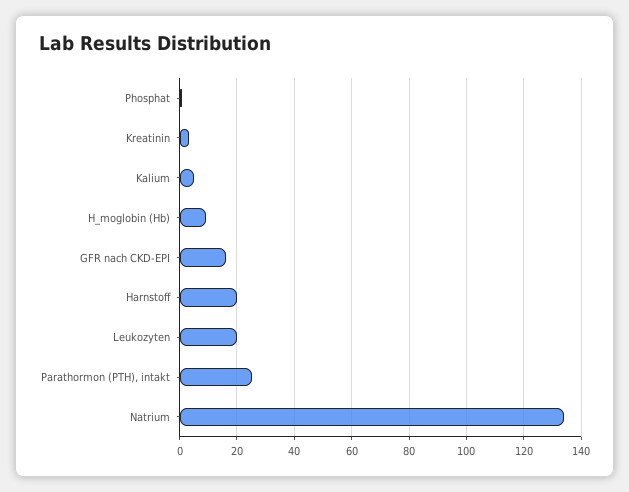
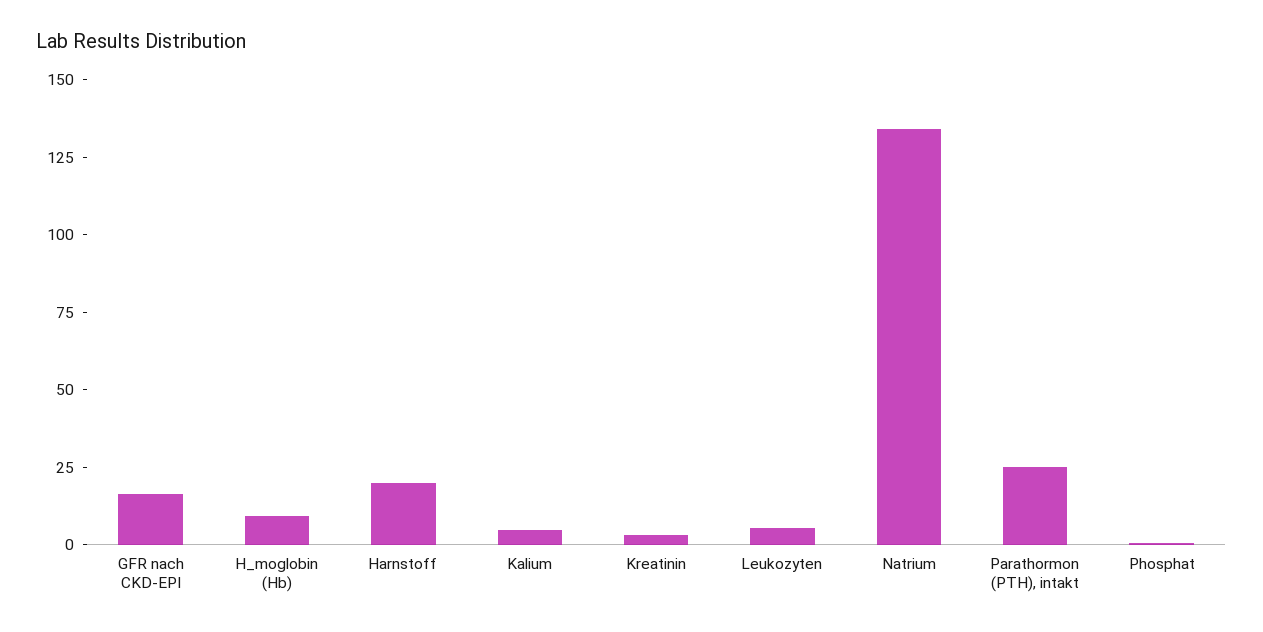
Leukozyten: 20 -> 5

